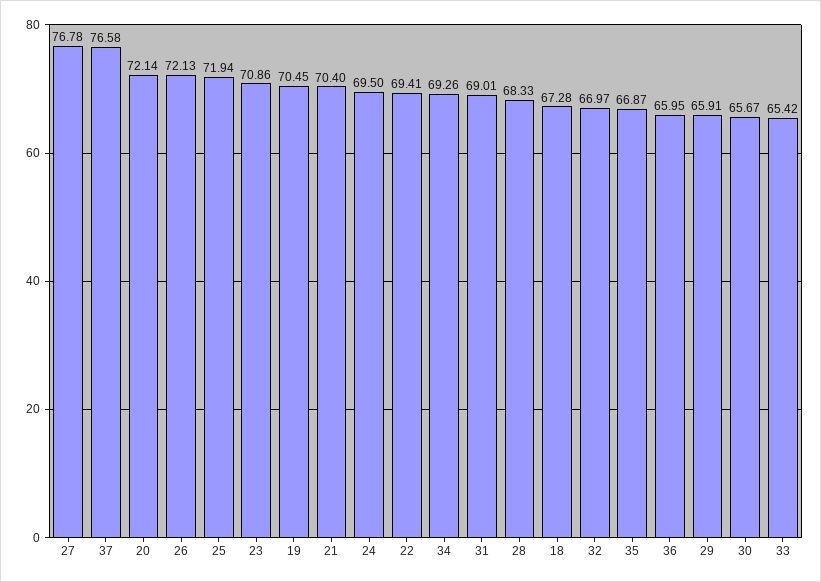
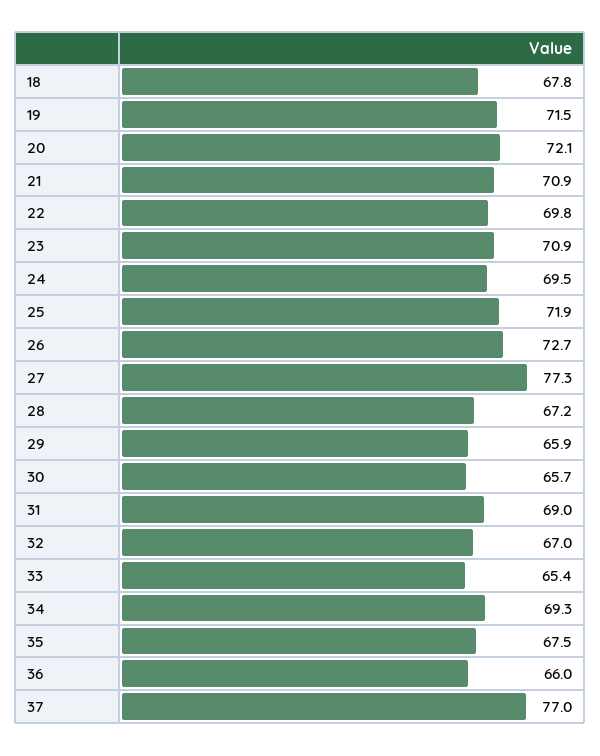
27: 76.78 -> 77.3
37: 76.58 -> 77
26: 72.13 -> 72.7
19: 70.45 -> 71.5
21: 70.4 -> 70.9
22: 69.41 -> 69.8
28: 68.33 -> 67.2
18: 67.28 -> 67.8
35: 66.87 -> 67.5

